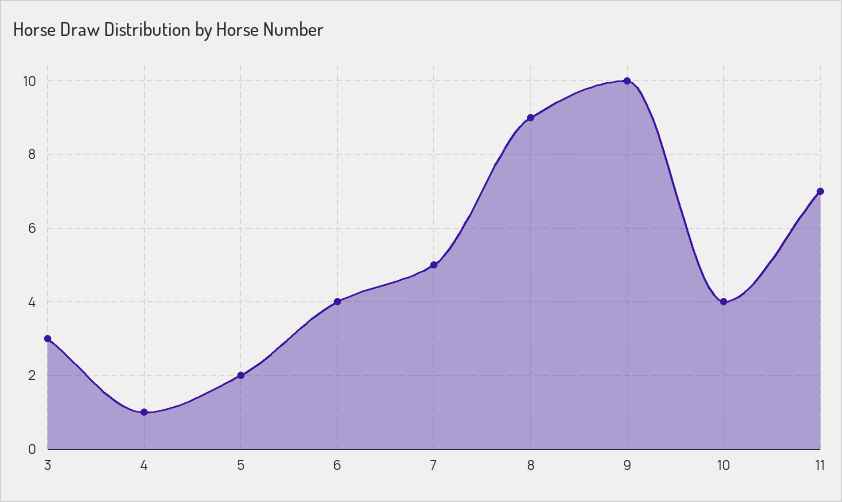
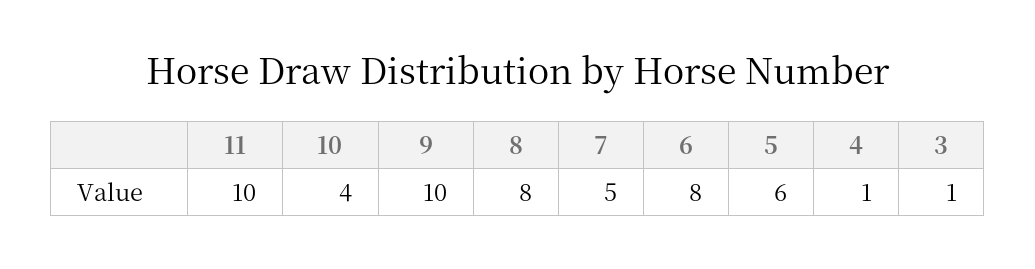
3: 3 -> 1
5: 2 -> 6
6: 4 -> 8
8: 9 -> 8
11: 7 -> 10

